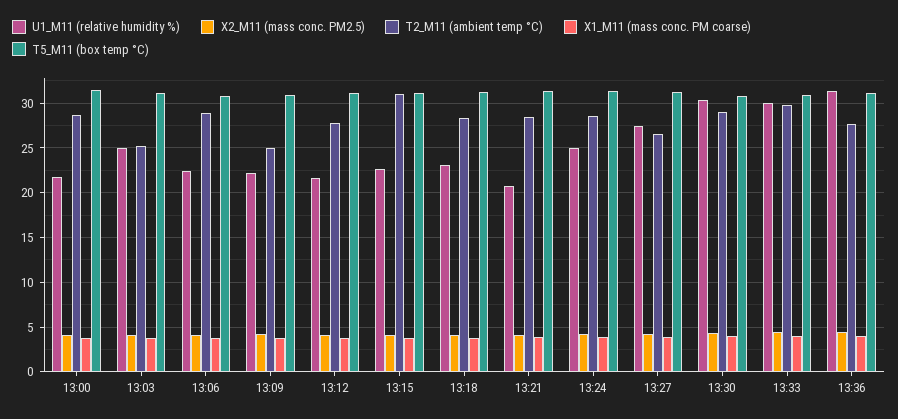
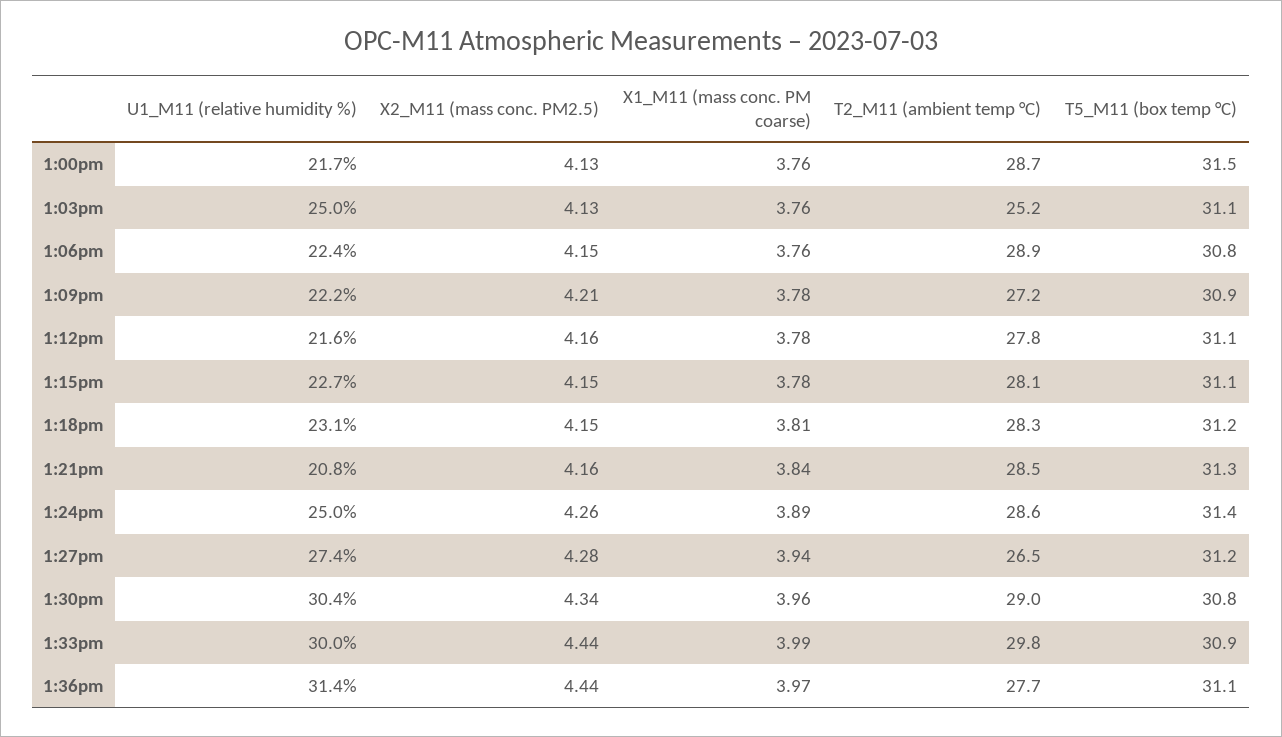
T2_M11 (ambient temp °C), 13:09: 25 -> 27.2
T2_M11 (ambient temp °C), 13:15: 31 -> 28.1

